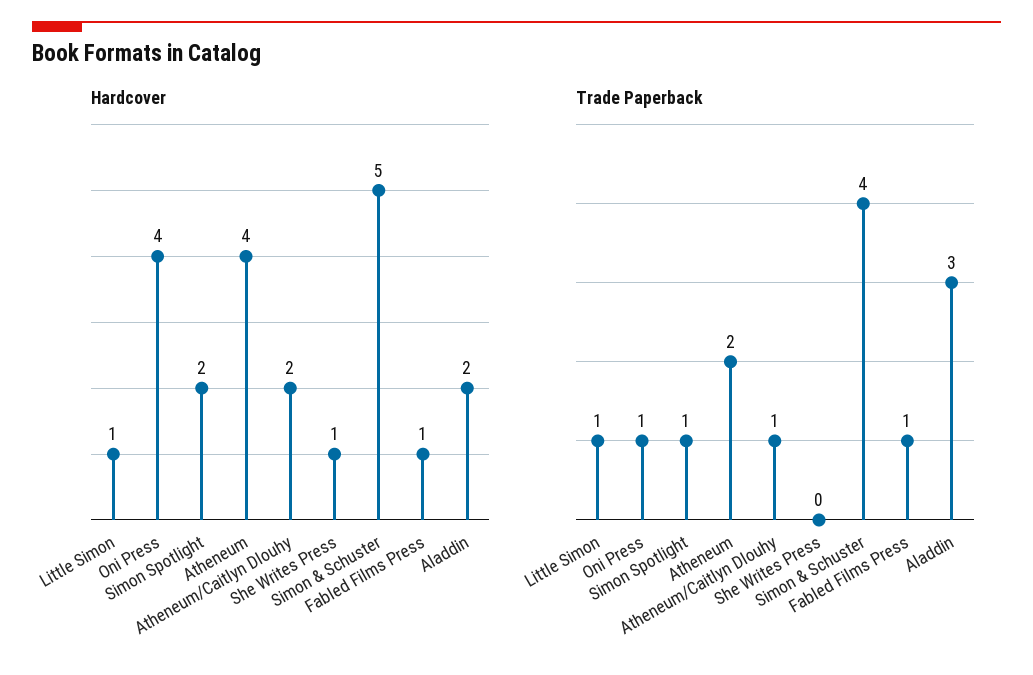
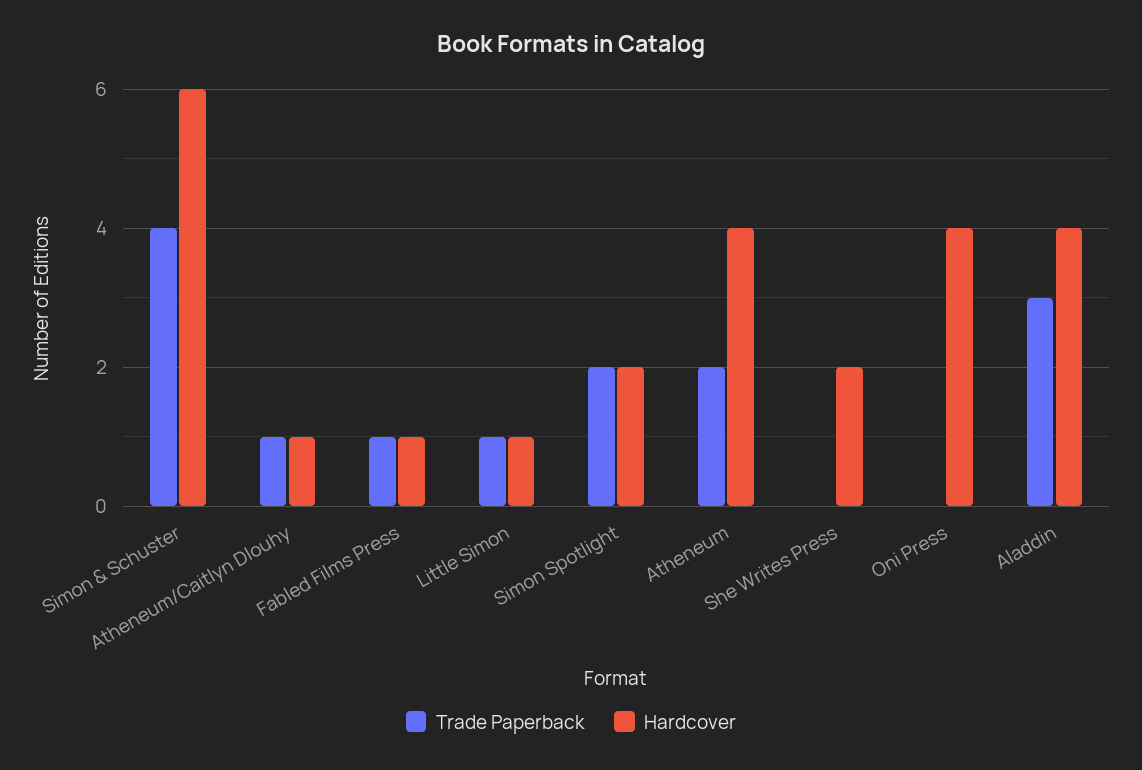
Hardcover, Atheneum/Caitlyn Dlouhy: 2 -> 1
Hardcover, She Writes Press: 1 -> 2
Hardcover, Simon & Schuster: 5 -> 6
Hardcover, Aladdin: 2 -> 4
Trade Paperback, Oni Press: 1 -> 0
Trade Paperback, Simon Spotlight: 1 -> 2

